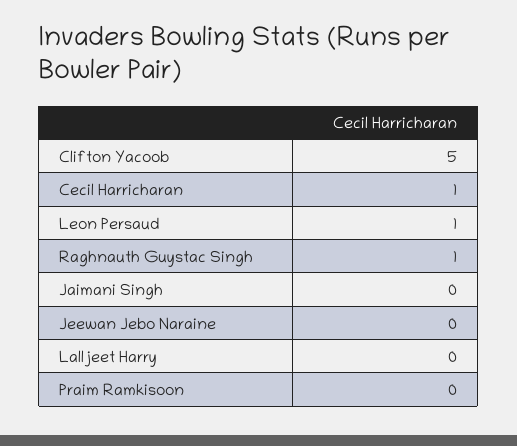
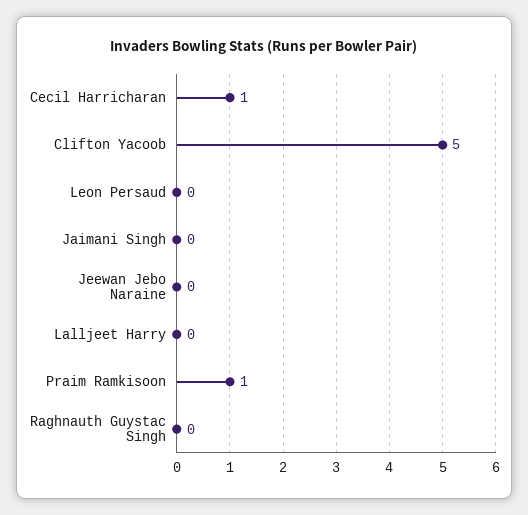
Leon Persaud: 1 -> 0
Raghnauth Guystac Singh: 1 -> 0
Praim Ramkisoon: 0 -> 1

